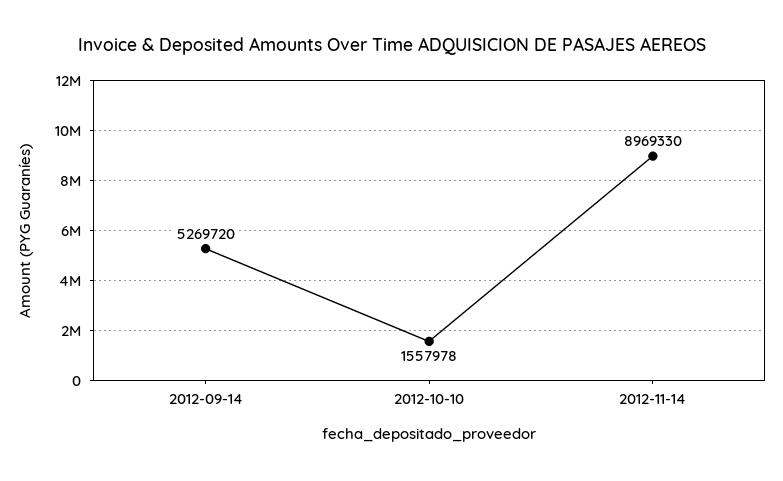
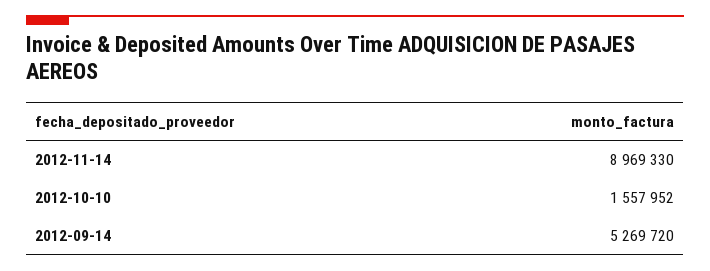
2012-10-10: 1557978 -> 1557952

